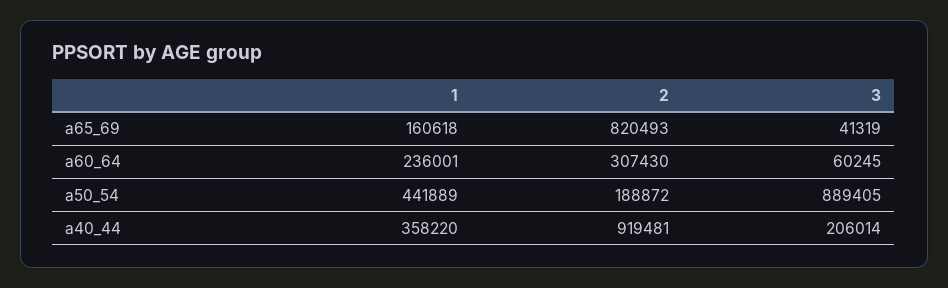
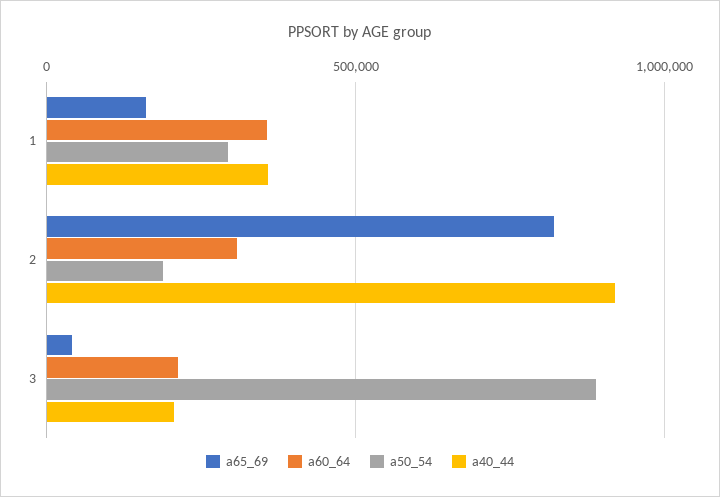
a60_64, 1: 236001 -> 350000
a60_64, 3: 60245 -> 200000
a50_54, 1: 441889 -> 300000

